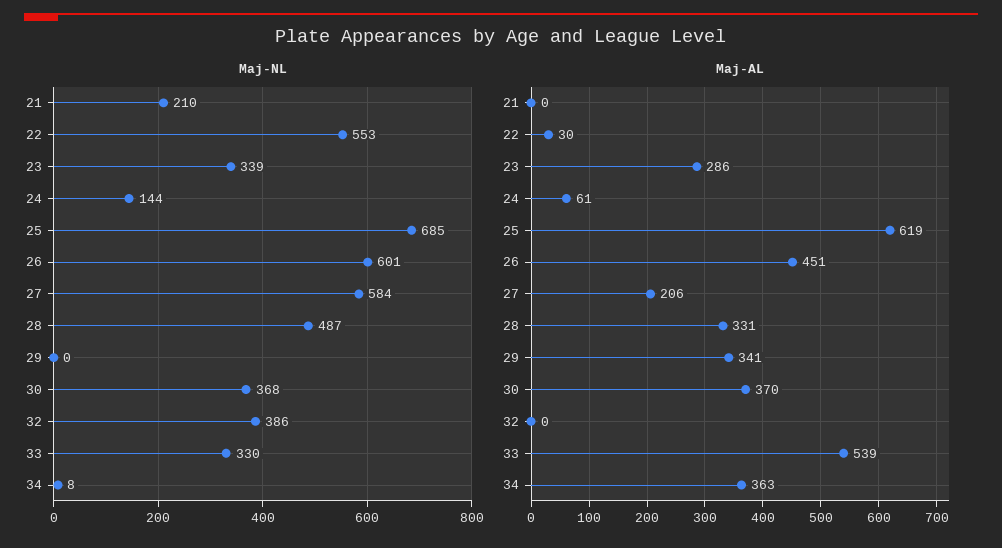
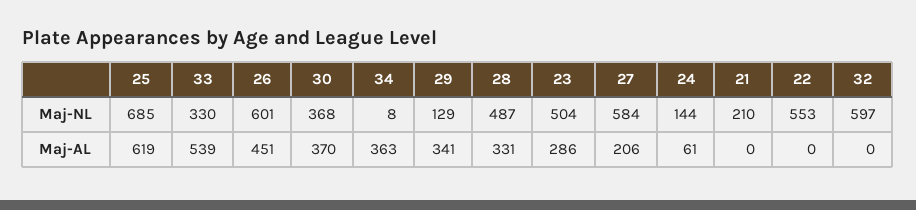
Maj-NL, 23: 339 -> 504
Maj-NL, 29: 0 -> 129
Maj-NL, 32: 386 -> 597
Maj-AL, 22: 30 -> 0

